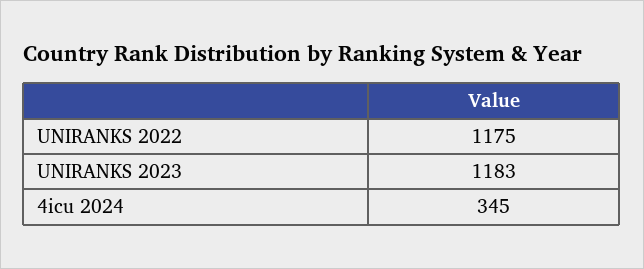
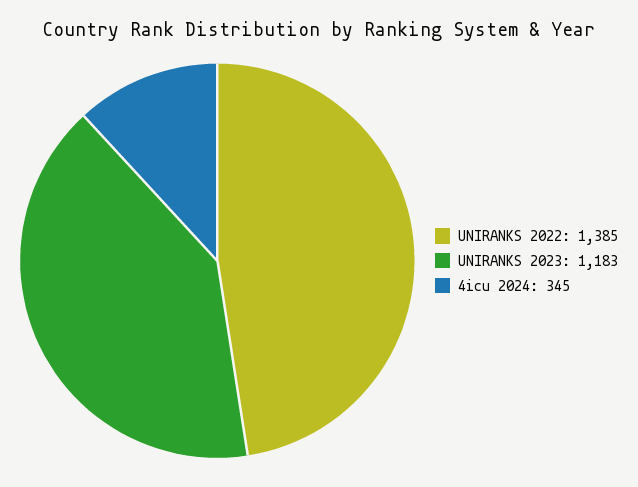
UNIRANKS 2022: 1175 -> 1385

